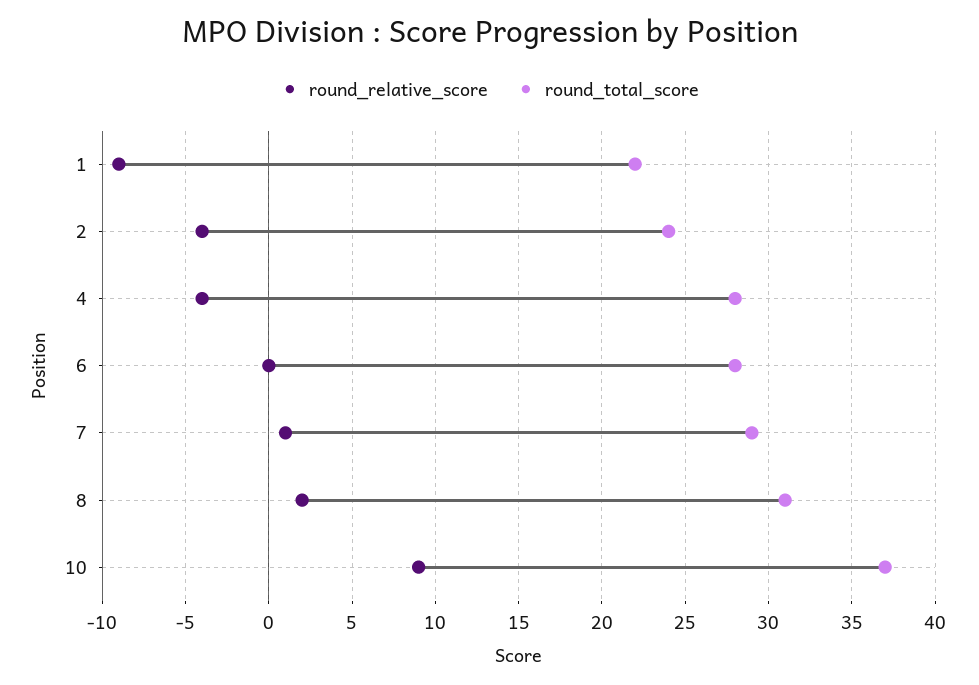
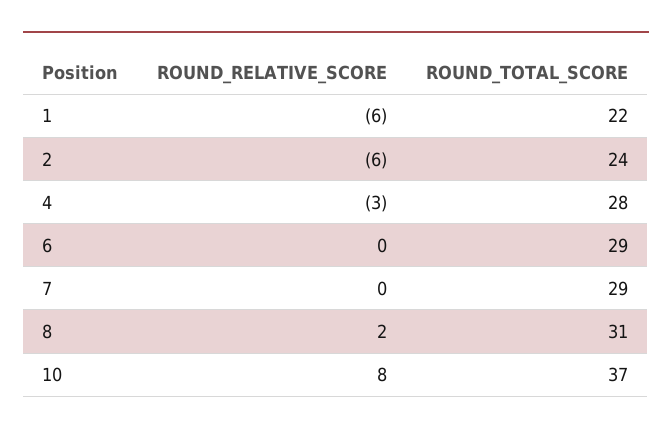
round_relative_score, 1: -9 -> -6
round_relative_score, 2: -4 -> -6
round_relative_score, 4: -4 -> -3
round_total_score, 6: 28 -> 29
round_relative_score, 7: 1 -> 0
round_relative_score, 10: 9 -> 8

